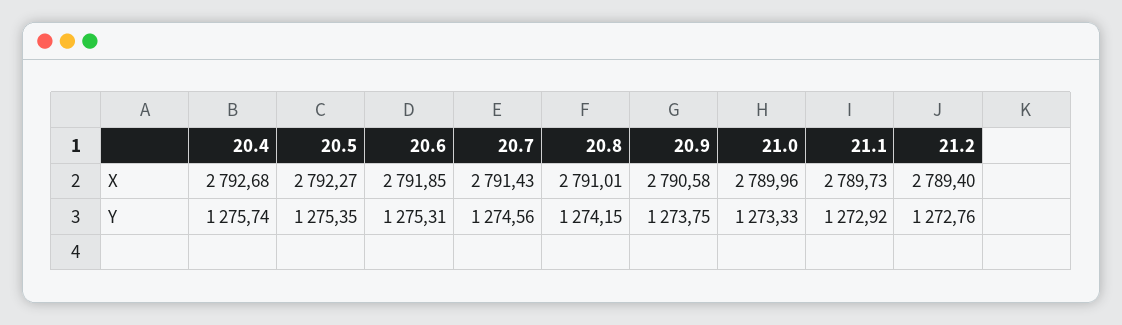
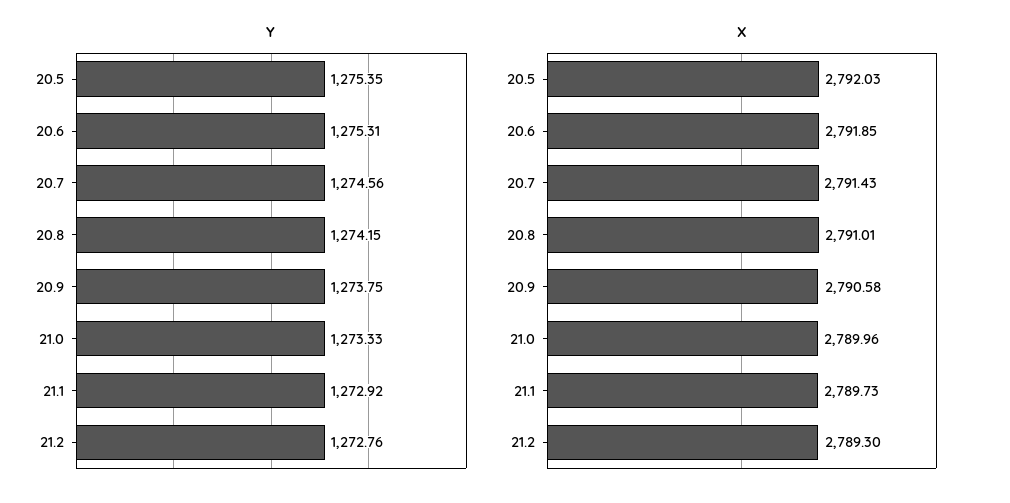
X, 20.4: 2792.68 -> none
X, 20.5: 2792.27 -> 2792.03
X, 21.2: 2789.4 -> 2789.3
Y, 20.4: 1275.74 -> none

